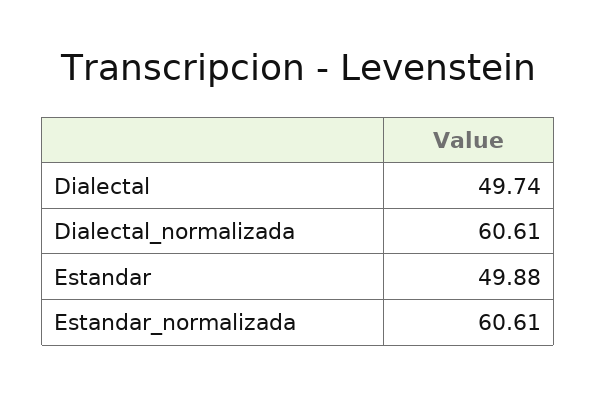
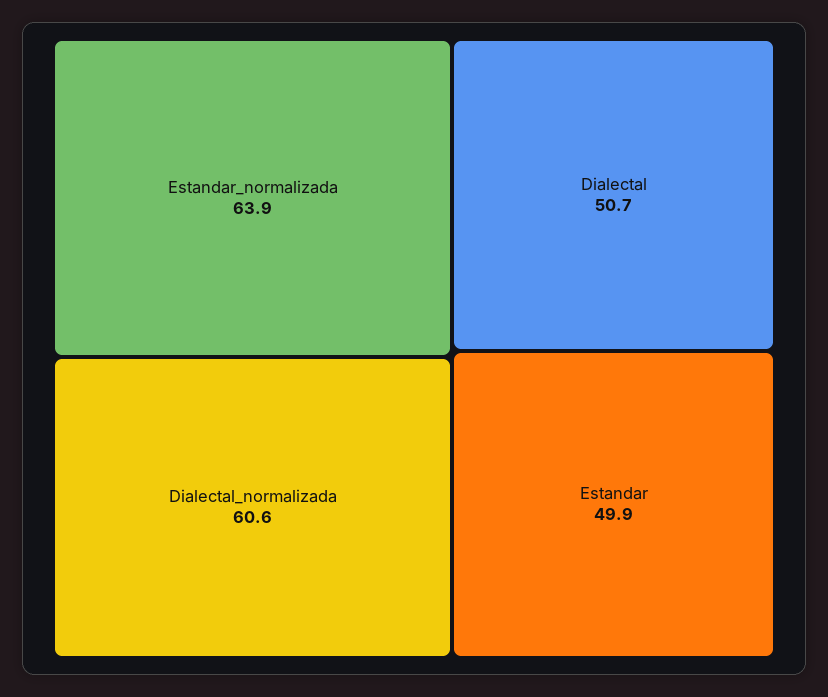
Dialectal: 49.74 -> 50.7
Estandar_normalizada: 60.61 -> 63.9

